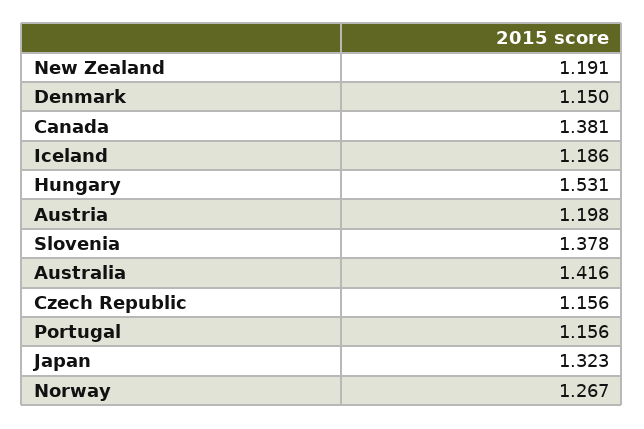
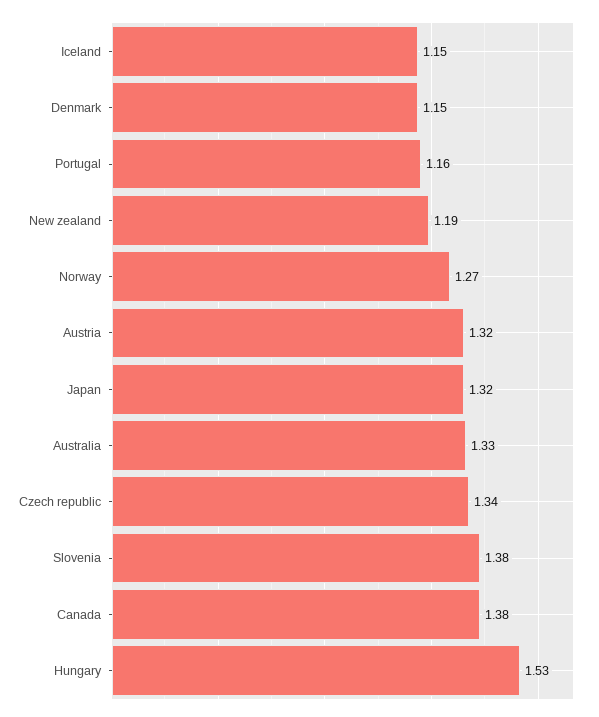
Iceland: 1.186 -> 1.15
Austria: 1.198 -> 1.32
Australia: 1.416 -> 1.33
Czech Republic: 1.156 -> 1.34

